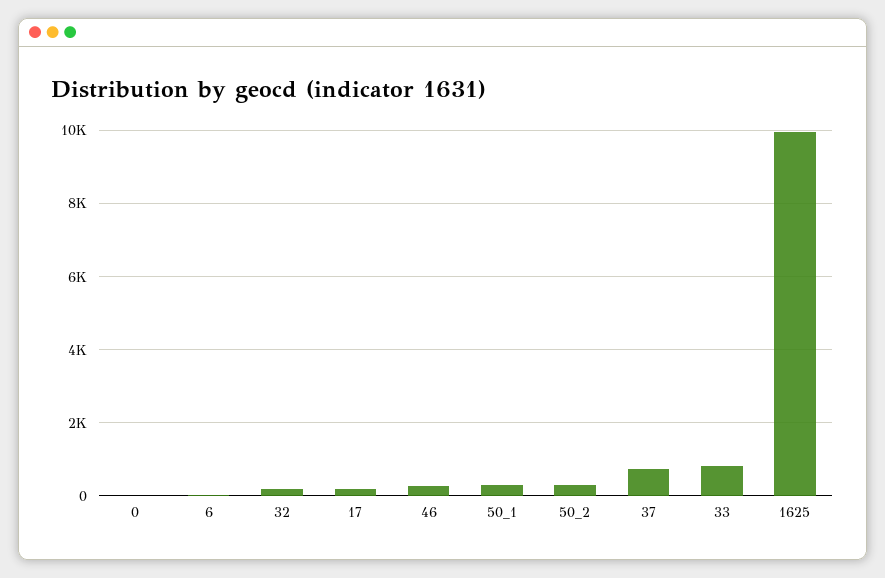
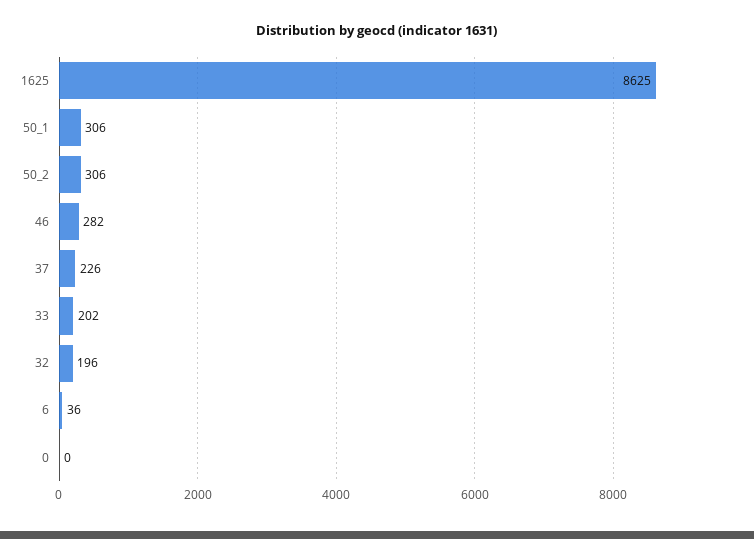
17: 200 -> none
37: 800 -> 226
33: 800 -> 202
1625: 10000 -> 8625

